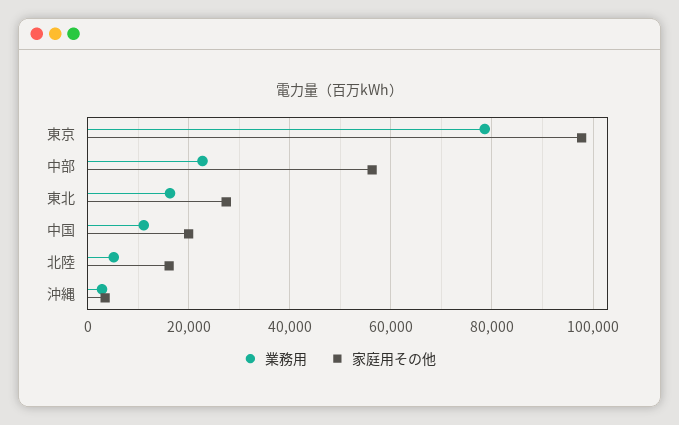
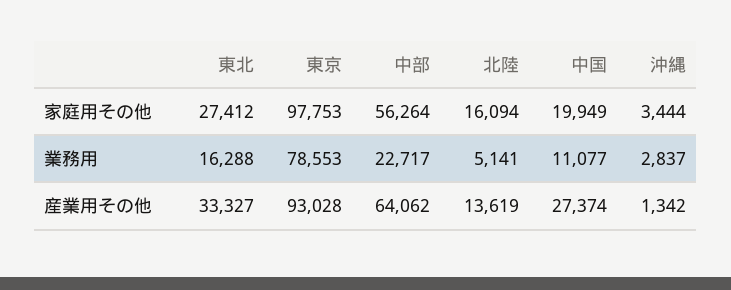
産業用その他, 東北: none -> 33327
産業用その他, 東京: none -> 93028
産業用その他, 中部: none -> 64062
産業用その他, 北陸: none -> 13619
産業用その他, 中国: none -> 27374
産業用その他, 沖縄: none -> 1342

